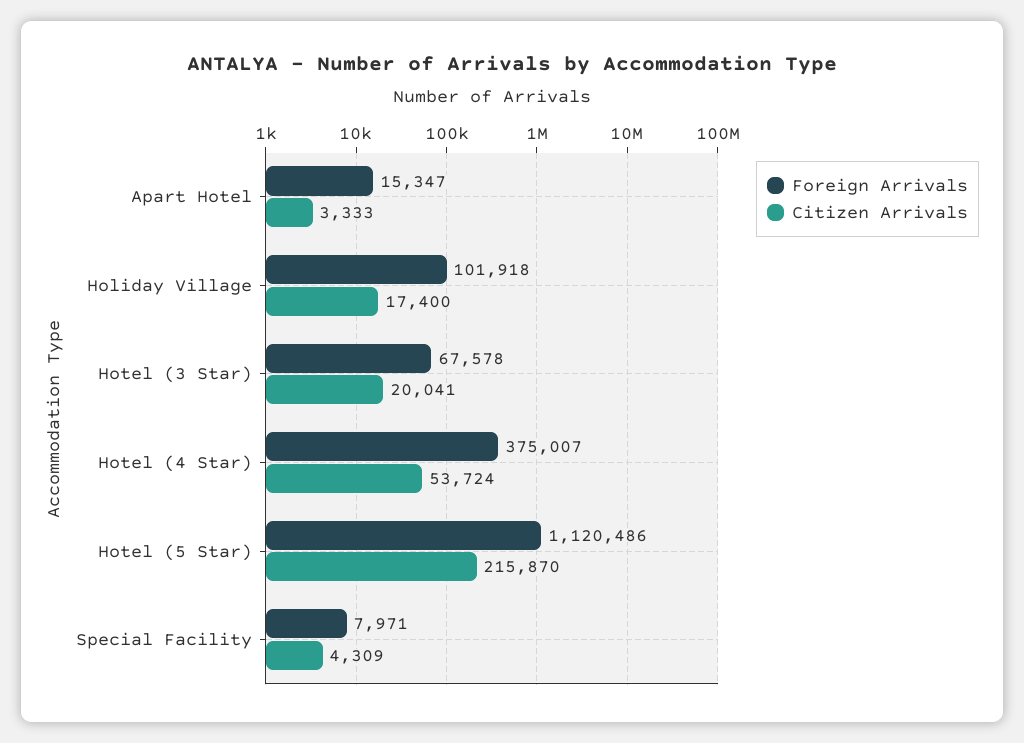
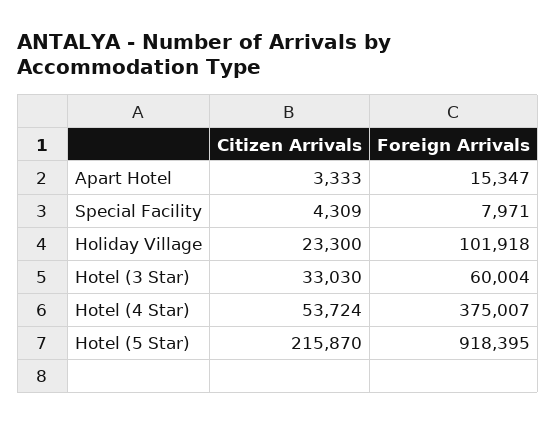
Citizen Arrivals, Holiday Village: 17400 -> 23300
Foreign Arrivals, Hotel (3 Star): 67578 -> 60004
Citizen Arrivals, Hotel (3 Star): 20041 -> 33030
Foreign Arrivals, Hotel (5 Star): 1120486 -> 918395

